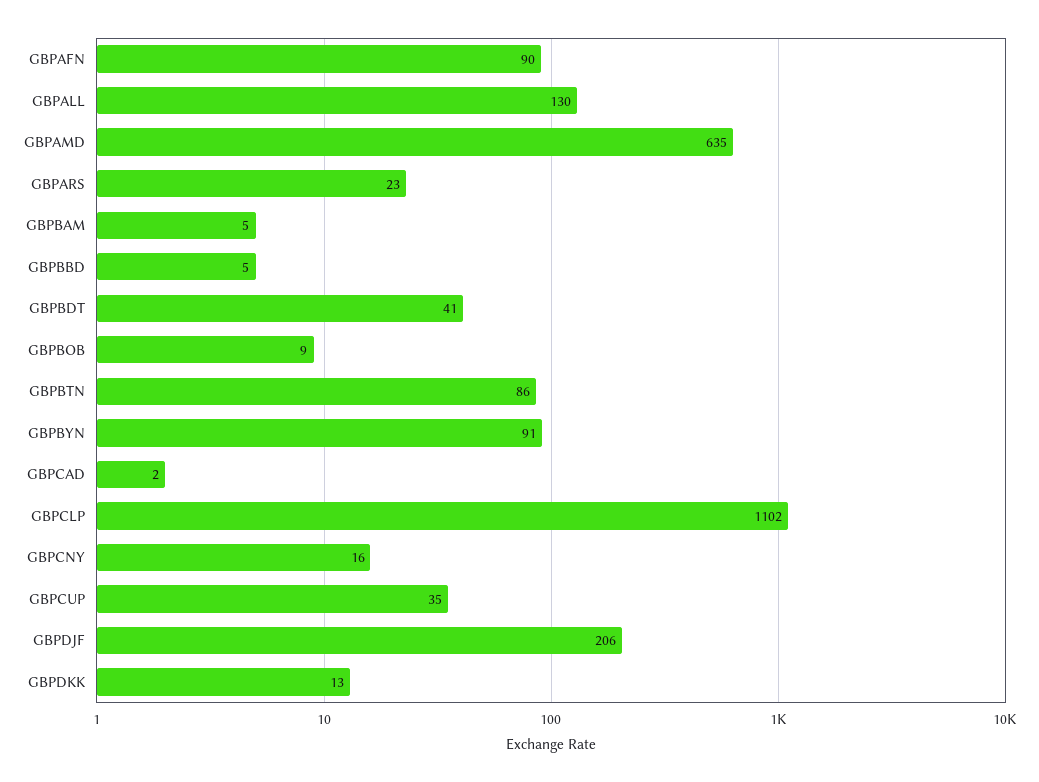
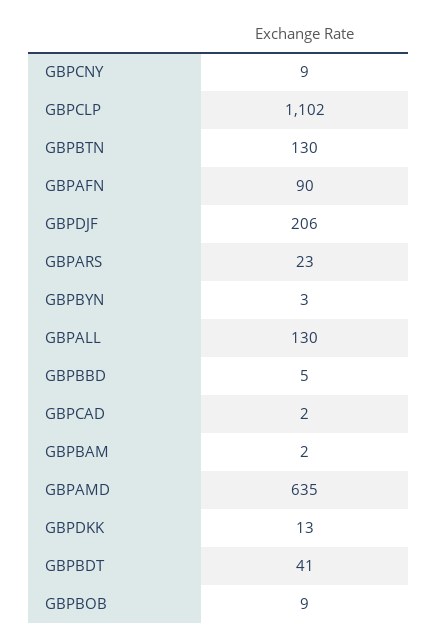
GBPBAM: 5 -> 2
GBPBTN: 86 -> 130
GBPBYN: 91 -> 3
GBPCNY: 16 -> 9
GBPCUP: 35 -> none

